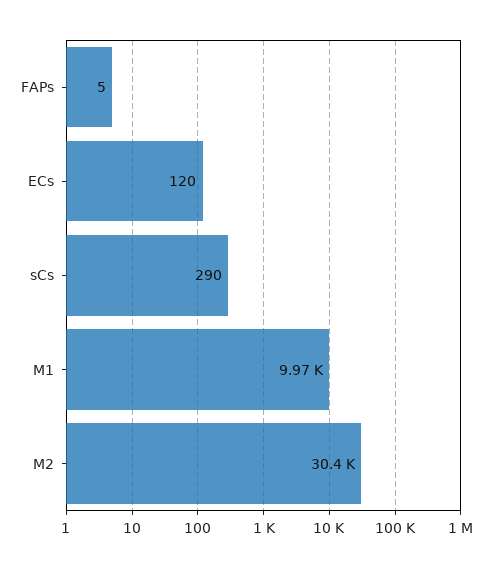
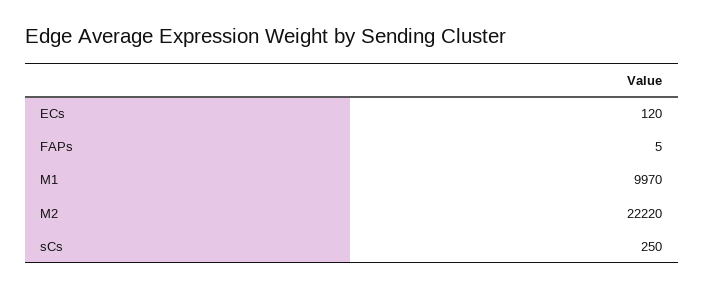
sCs: 290 -> 250
M2: 30400 -> 22220

